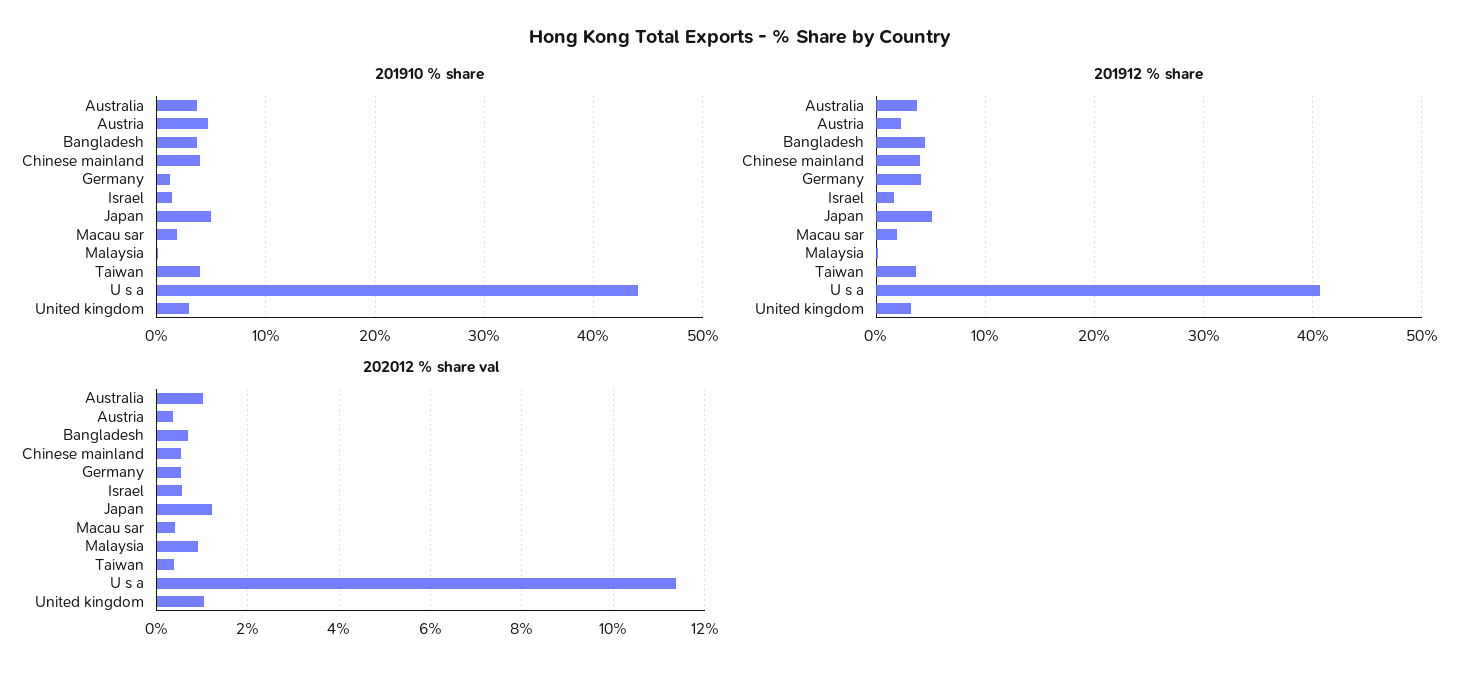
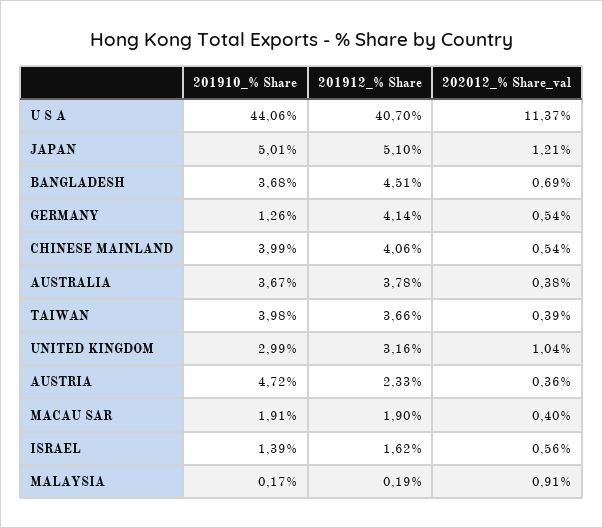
202012 % share val, Australia: 1 -> 0.38

